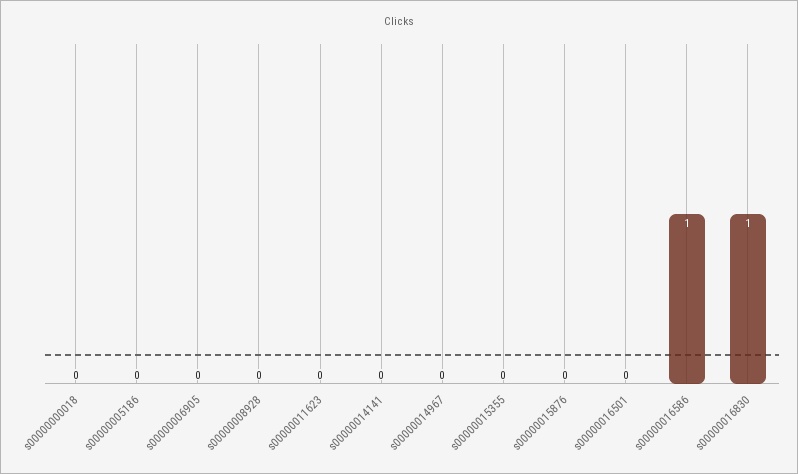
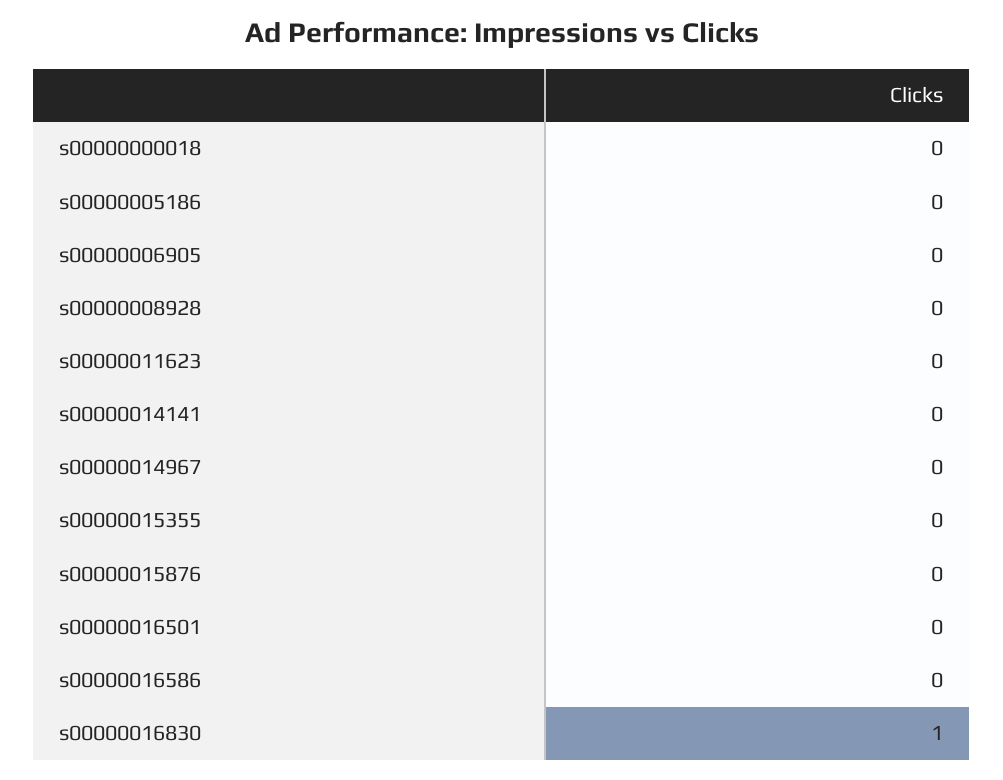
s00000016586: 1 -> 0

